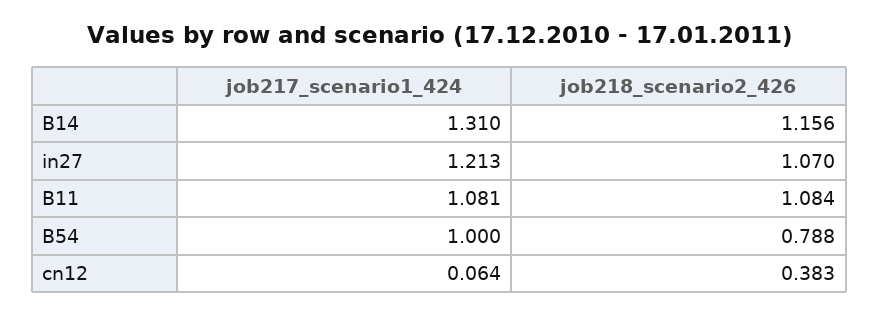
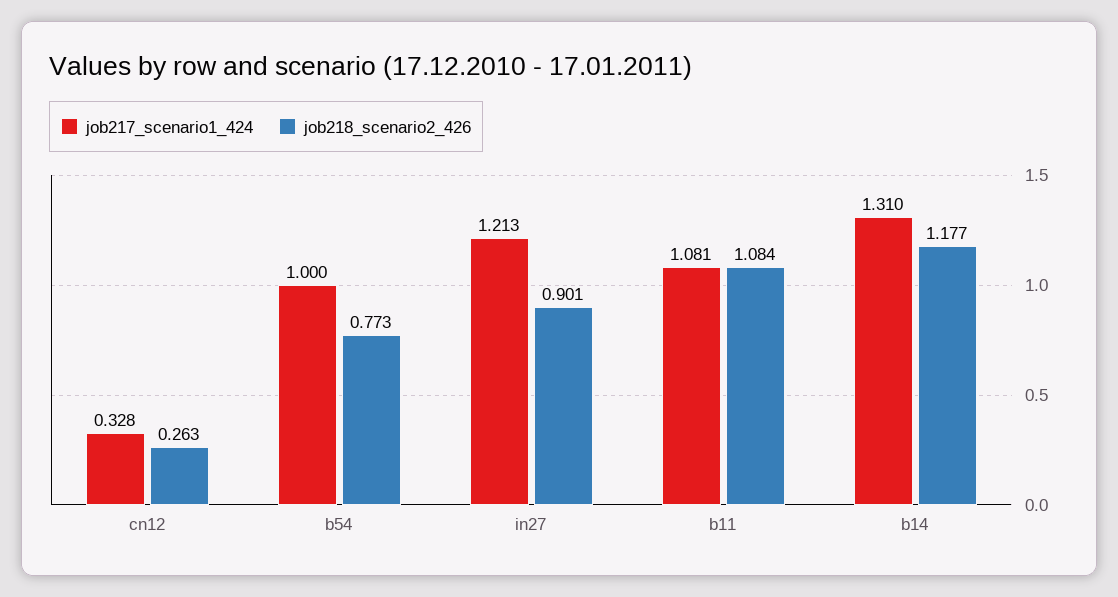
job218_scenario2_426, B14: 1.156 -> 1.177
job218_scenario2_426, in27: 1.07 -> 0.901
job218_scenario2_426, B54: 0.788 -> 0.773
job217_scenario1_424, cn12: 0.064 -> 0.328
job218_scenario2_426, cn12: 0.383 -> 0.263

